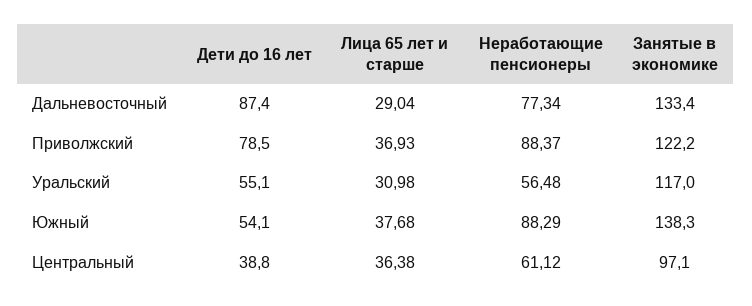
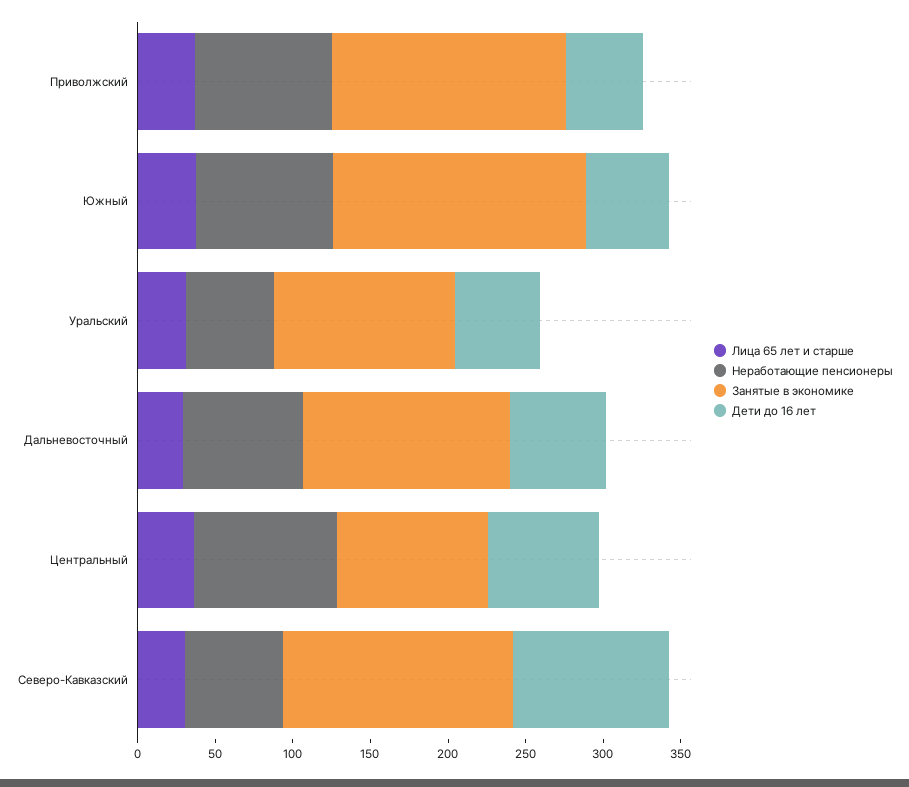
Дети до 16 лет, Дальневосточный: 87.4 -> 60
Дети до 16 лет, Приволжский: 78.5 -> 50
Занятые в экономике, Приволжский: 122.2 -> 150
Занятые в экономике, Южный: 138.3 -> 160
Дети до 16 лет, Центральный: 38.8 -> 70
Неработающие пенсионеры, Центральный: 61.12 -> 90
Лица 65 лет и старше, Северо-Кавказский: none -> 30
Неработающие пенсионеры, Северо-Кавказский: none -> 60
Занятые в экономике, Северо-Кавказский: none -> 150
Дети до 16 лет, Северо-Кавказский: none -> 100

